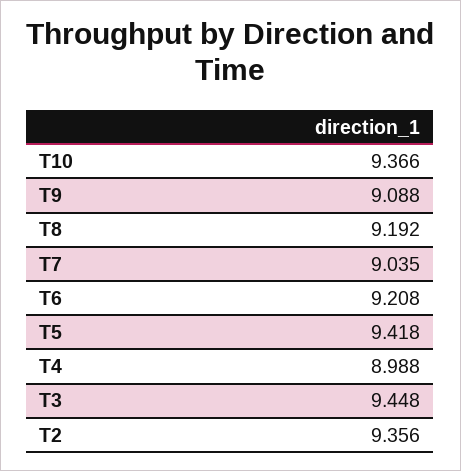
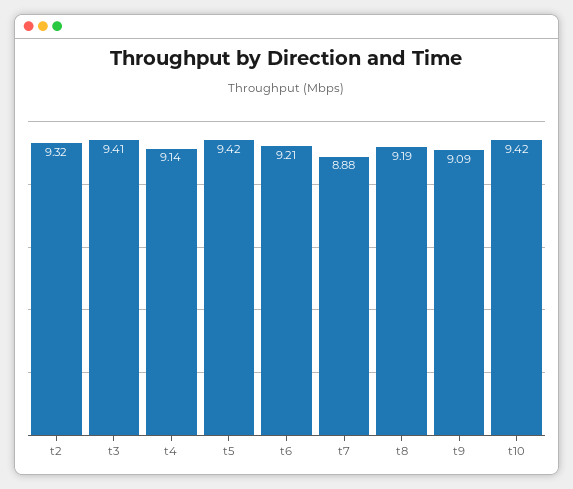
T10: 9.366 -> 9.42
T7: 9.035 -> 8.88
T4: 8.988 -> 9.14
T3: 9.448 -> 9.41
T2: 9.356 -> 9.32

